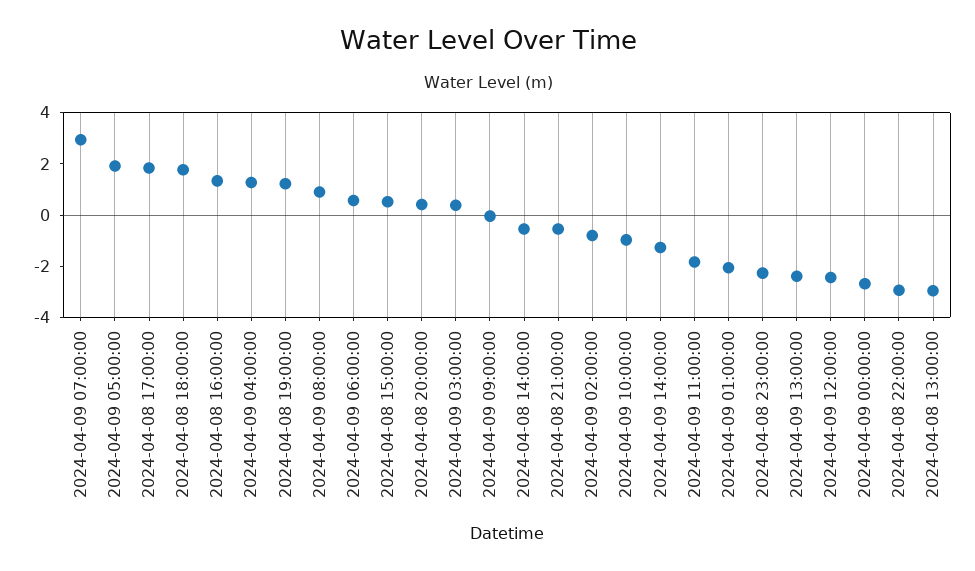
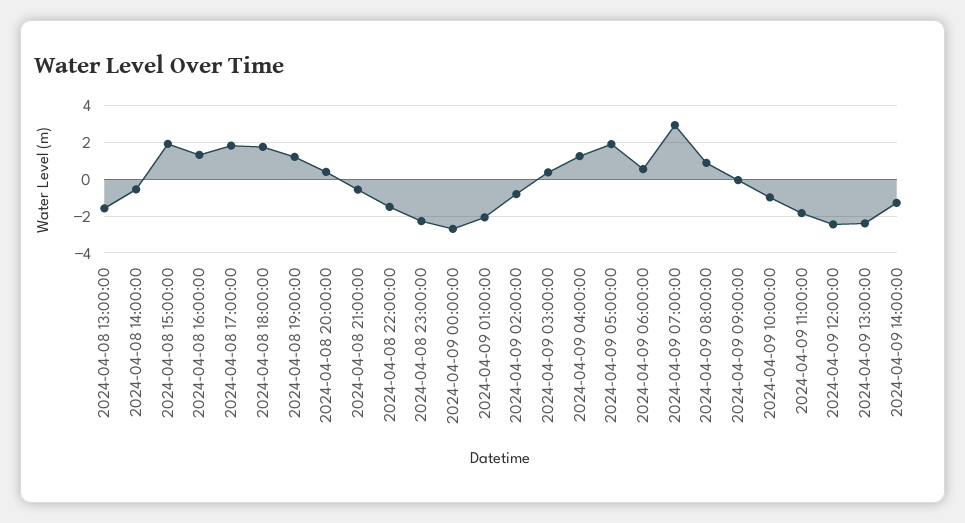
2024-04-08 15:00:00: 0.5 -> 2
2024-04-08 22:00:00: -3 -> -1.5
2024-04-08 13:00:00: -3 -> -1.5

